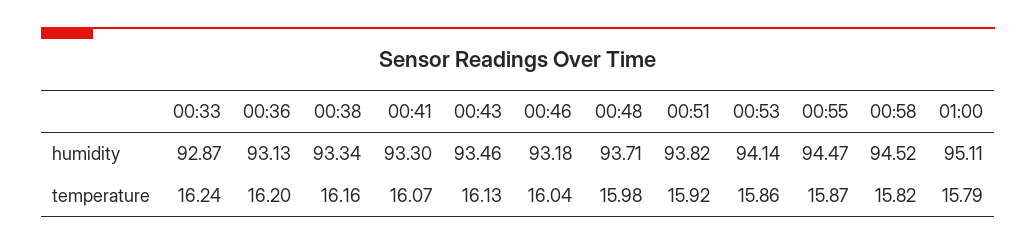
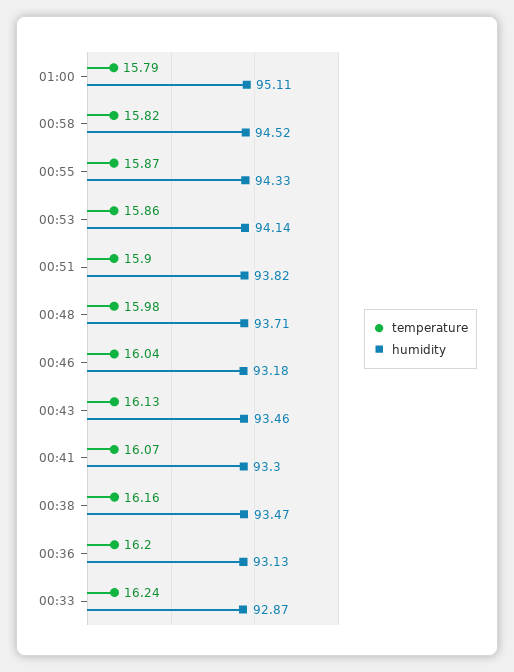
humidity, 00:38: 93.34 -> 93.47
humidity, 00:55: 94.47 -> 94.33
temperature, 00:51: 15.92 -> 15.9

